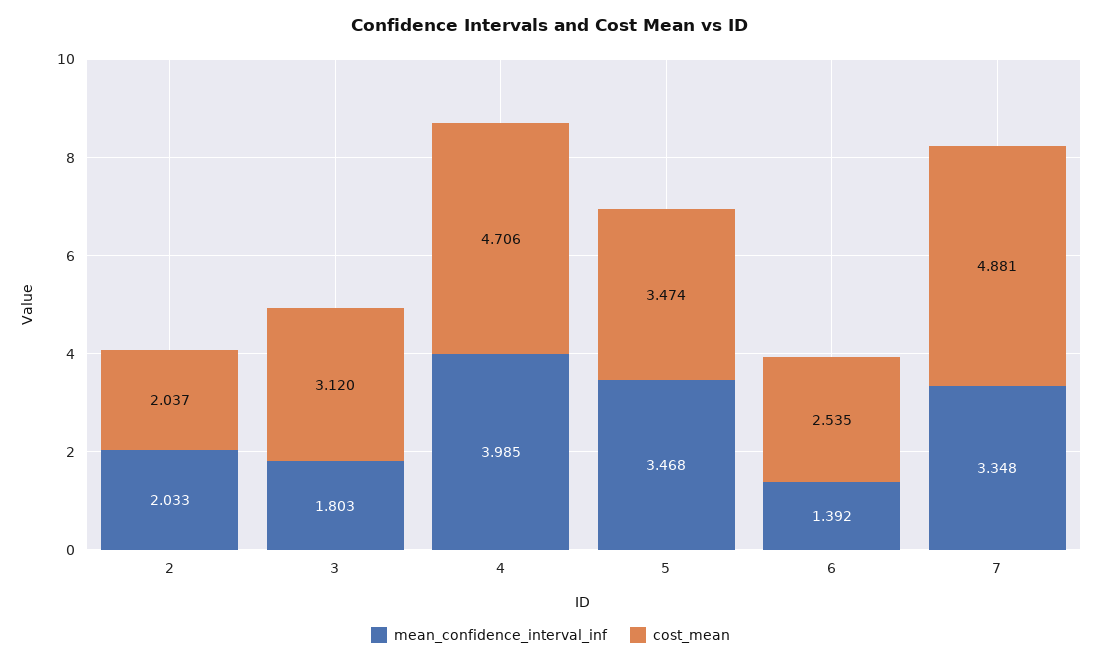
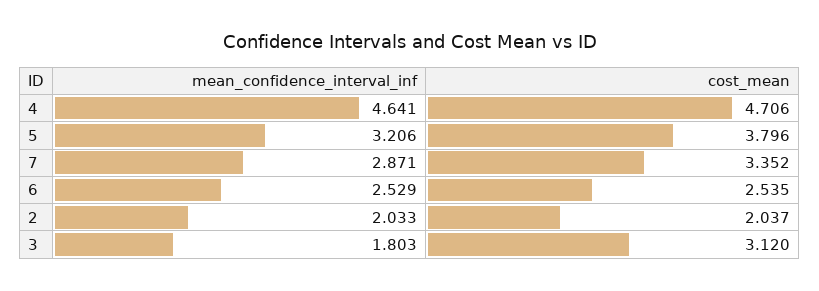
mean_confidence_interval_inf, 4: 3.985 -> 4.641
mean_confidence_interval_inf, 5: 3.468 -> 3.206
cost_mean, 5: 3.474 -> 3.796
mean_confidence_interval_inf, 6: 1.392 -> 2.529
mean_confidence_interval_inf, 7: 3.348 -> 2.871
cost_mean, 7: 4.881 -> 3.352

